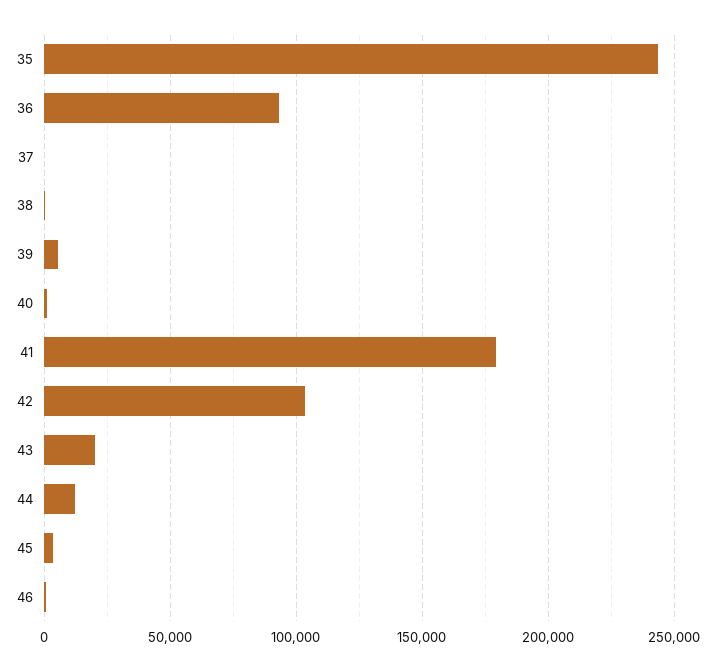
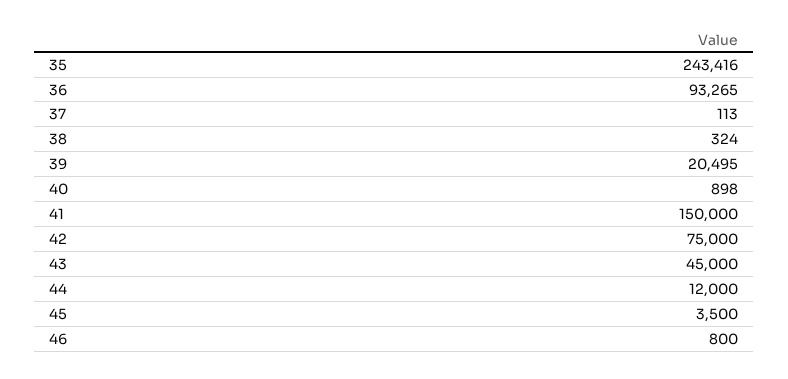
39: 5000 -> 20495
41: 180000 -> 150000
42: 105000 -> 75000
43: 20000 -> 45000

